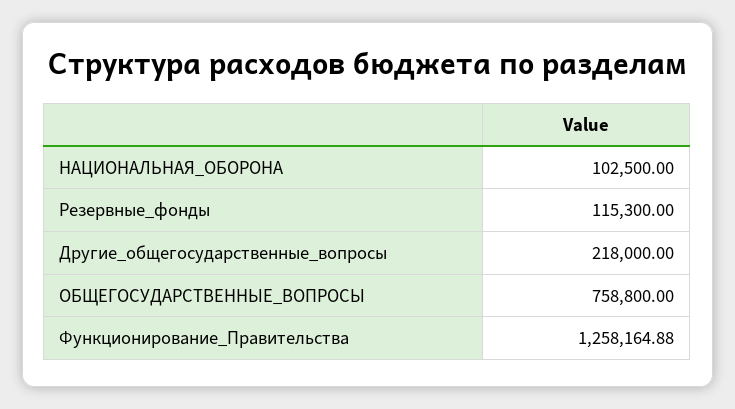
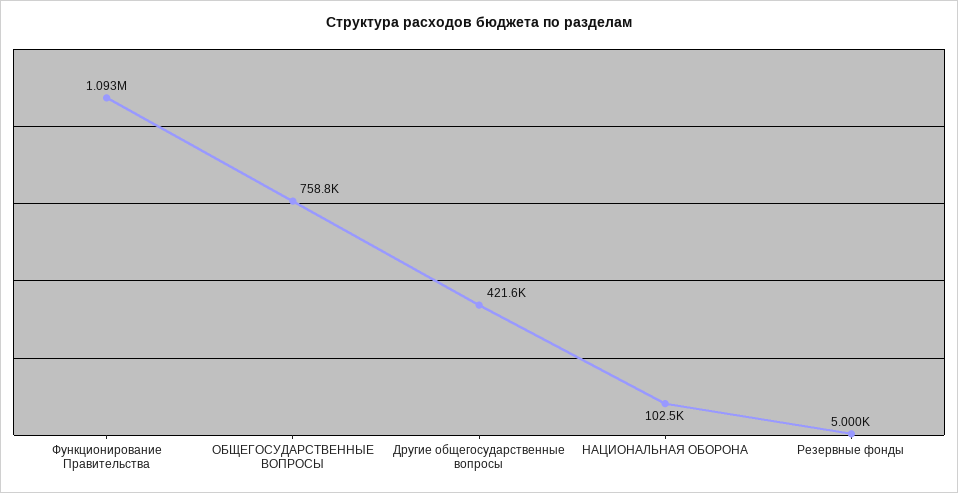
Резервные_фонды: 115300 -> 5000
Другие_общегосударственные_вопросы: 218000 -> 421600
Функционирование_Правительства: 1258164.88 -> 1093000

